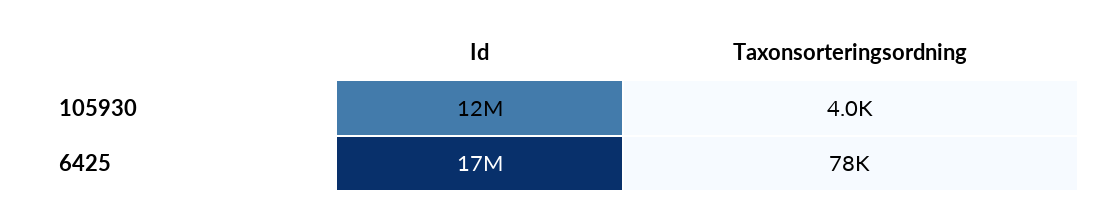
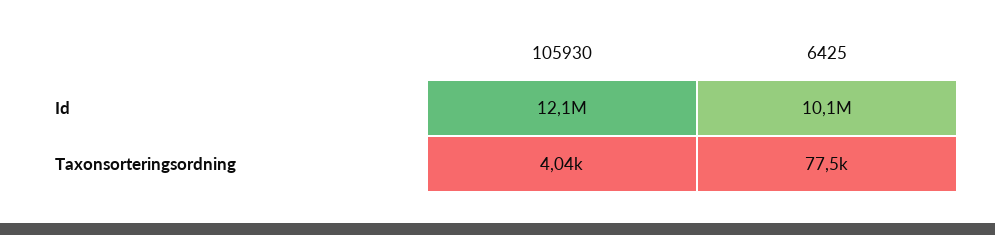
Id, 6425: 17000000 -> 10100000

